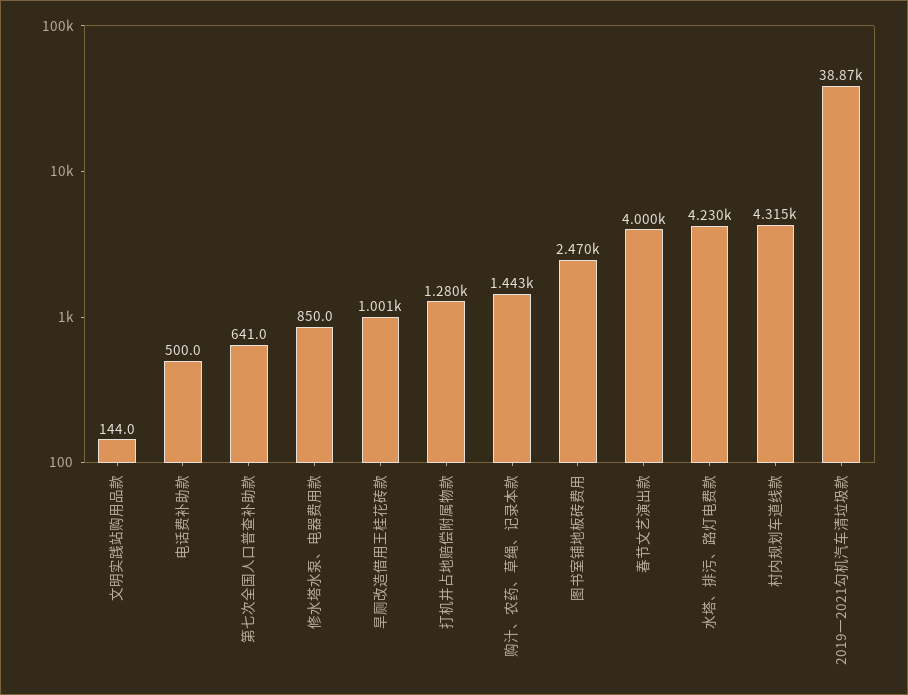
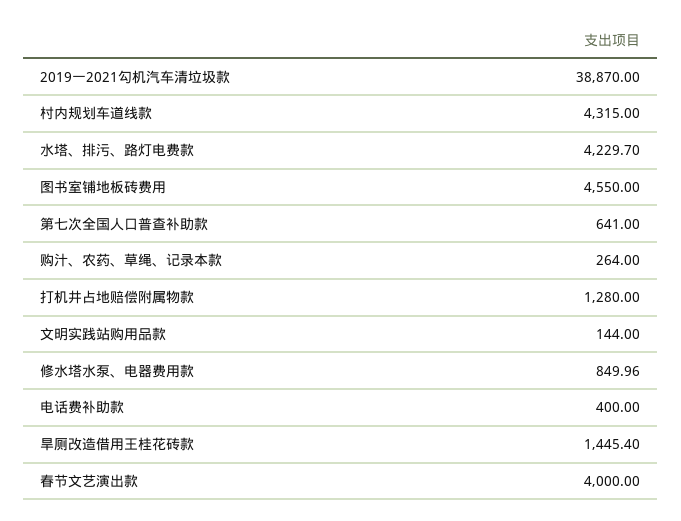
电话费补助款: 500 -> 400
旱厕改造借用王桂花砖款: 1001 -> 1445.4
购汁、农药、草绳、记录本款: 1443 -> 264
图书室铺地板砖费用: 2470 -> 4550

